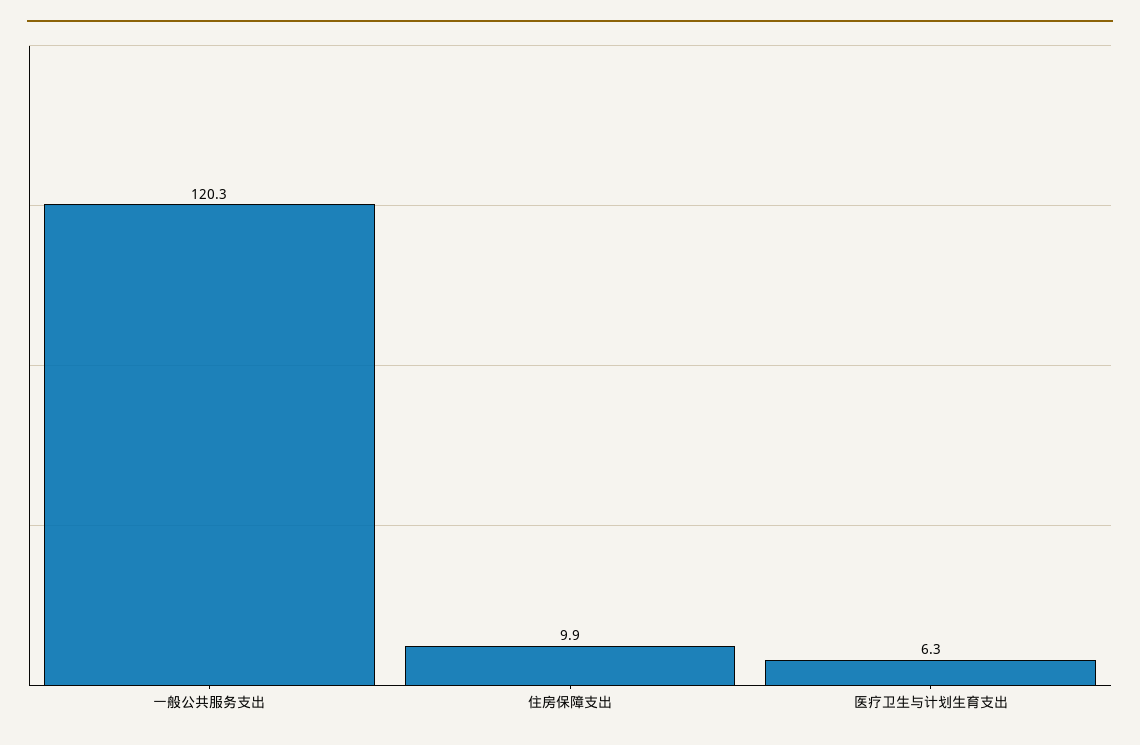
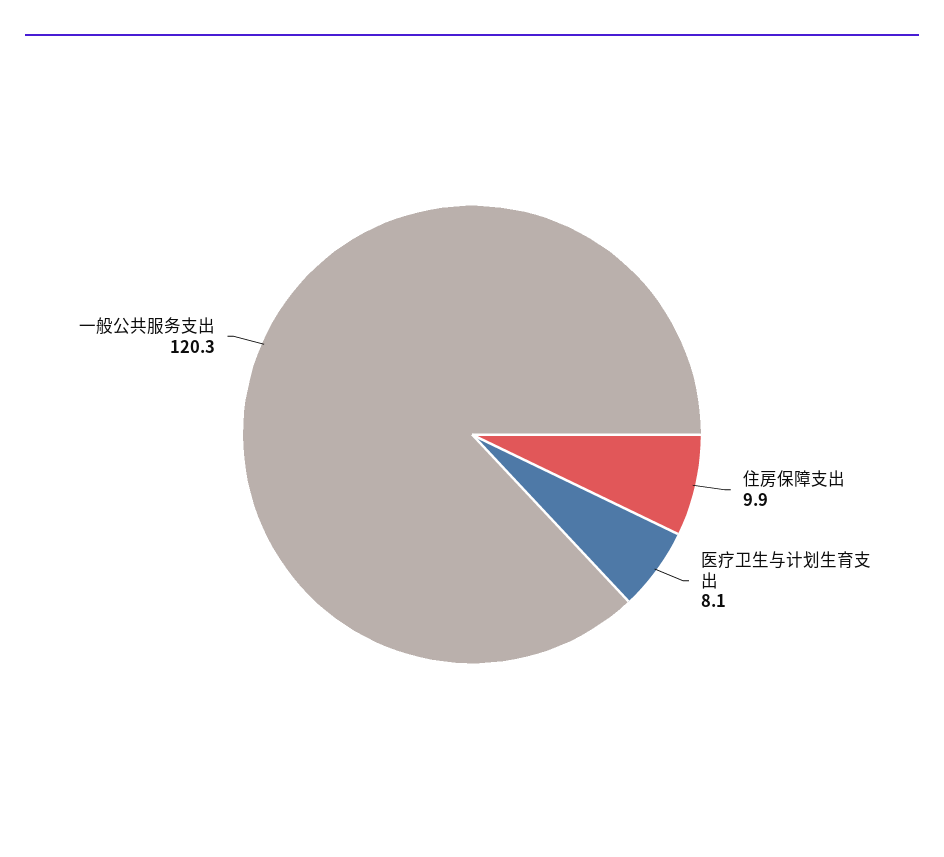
医疗卫生与计划生育支出: 6.3 -> 8.1

